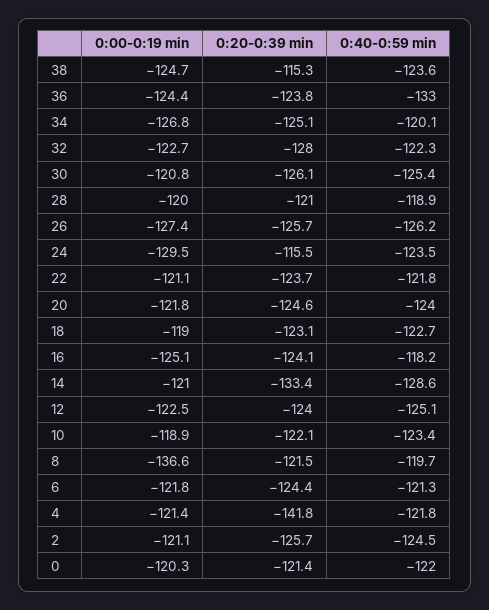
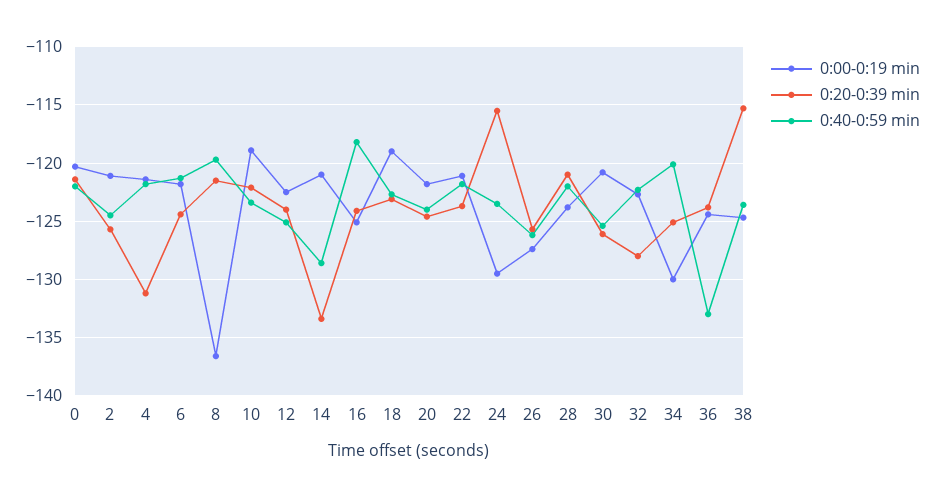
0:00-0:19 min, 34: -126.8 -> -130
0:00-0:19 min, 28: -120 -> -124
0:40-0:59 min, 28: -118.9 -> -122
0:20-0:39 min, 4: -141.8 -> -131

